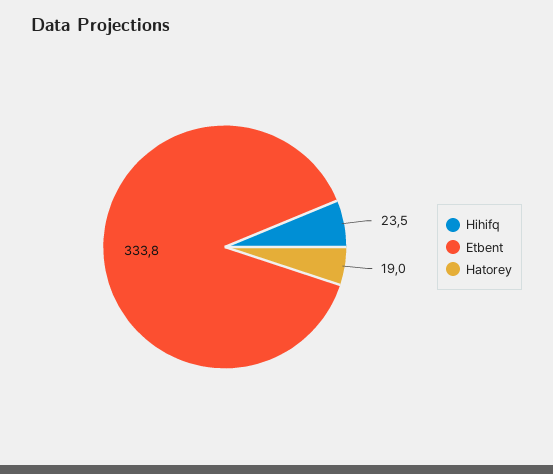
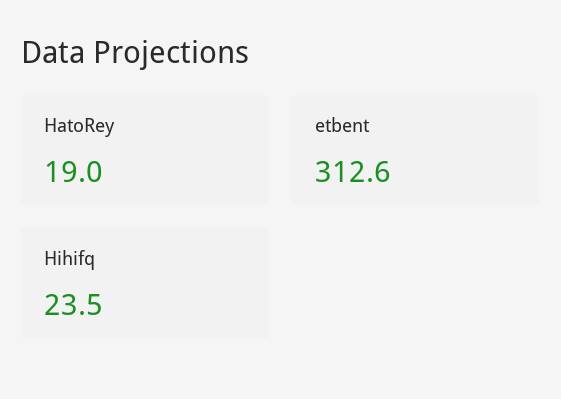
Etbent: 333.8 -> 312.6

